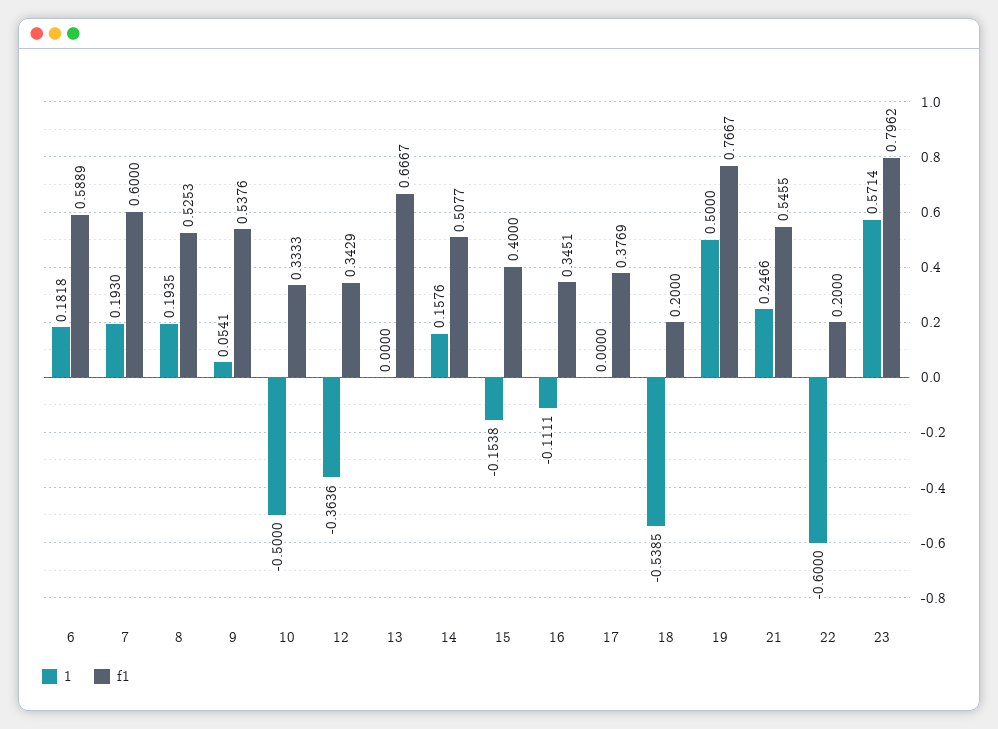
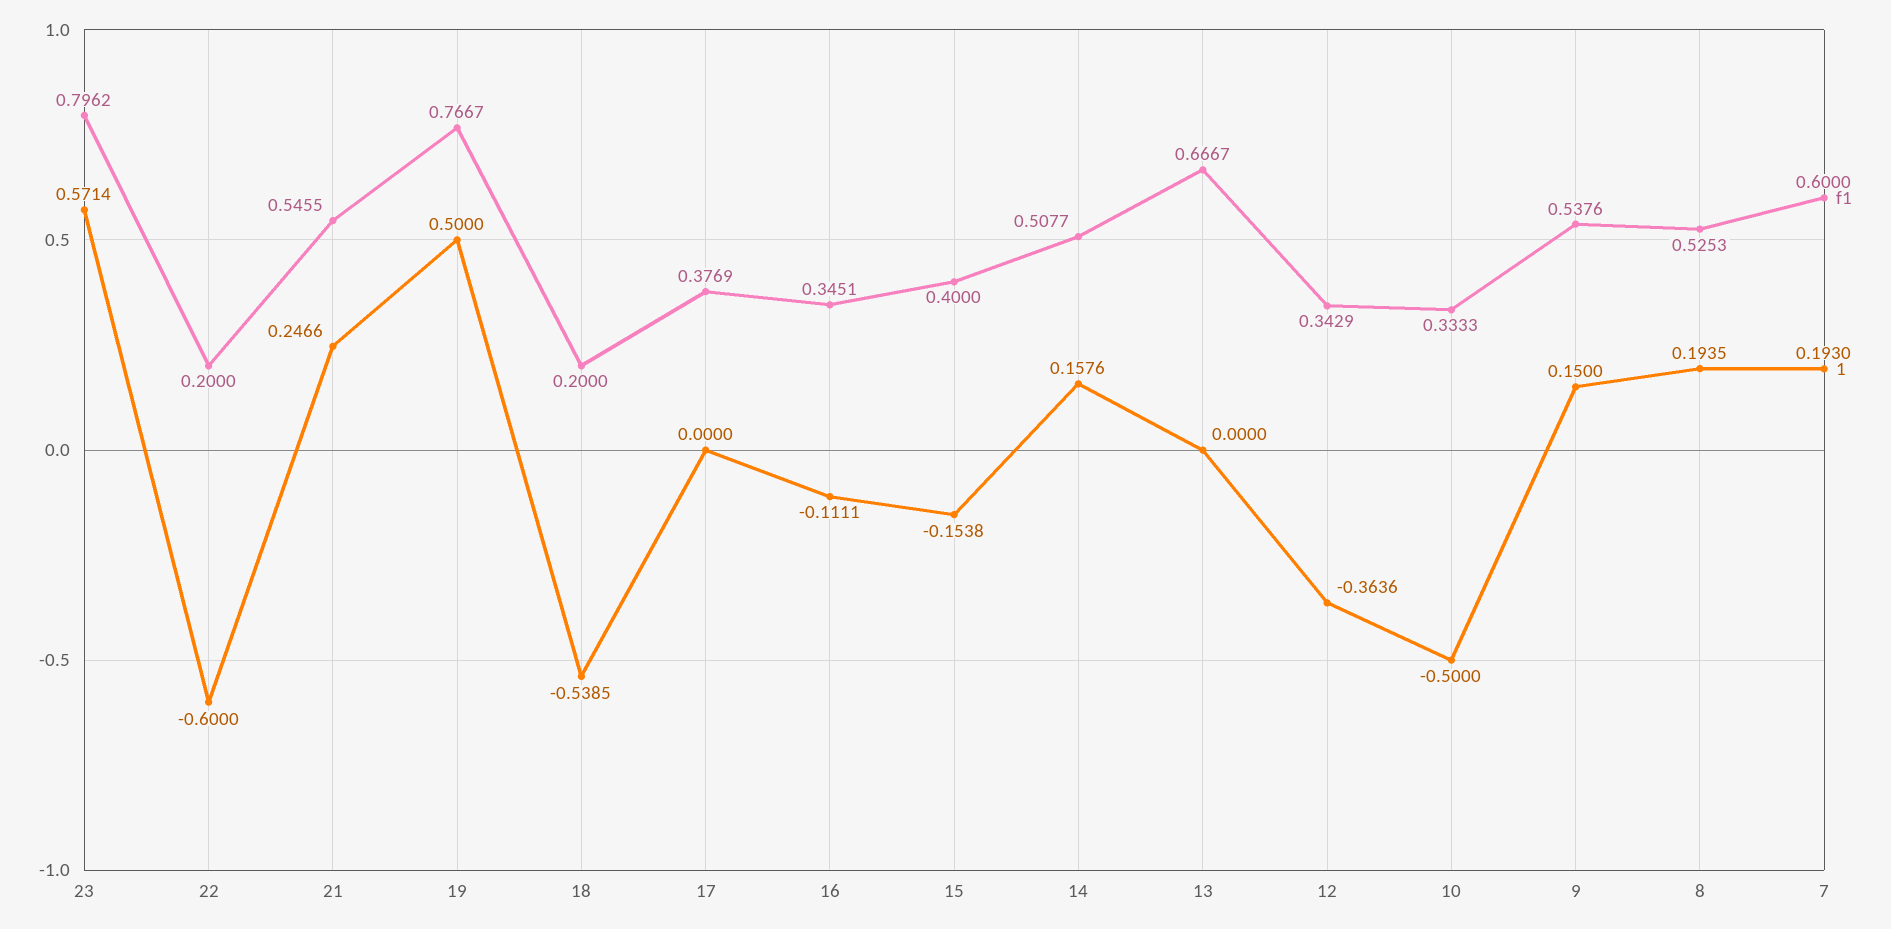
1, 6: 0.1818 -> none
f1, 6: 0.5889 -> none
1, 9: 0.0541 -> 0.15

